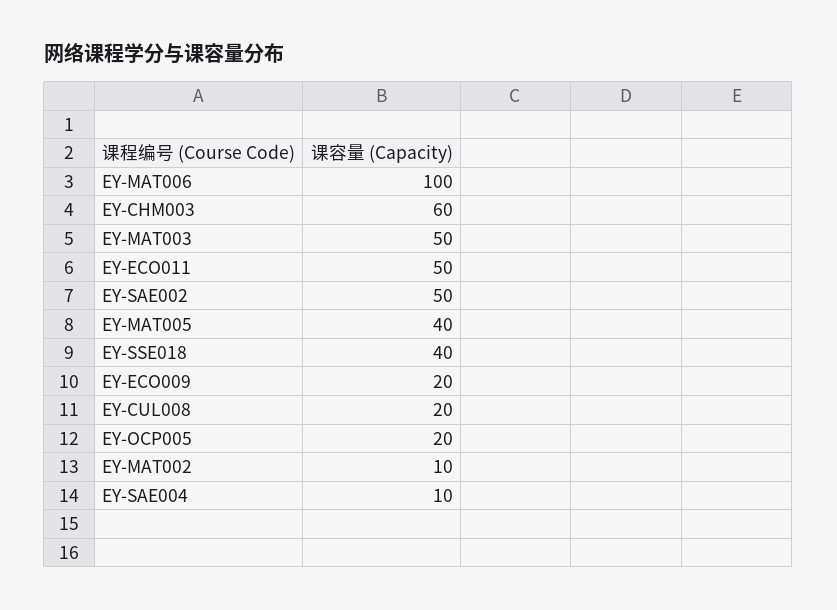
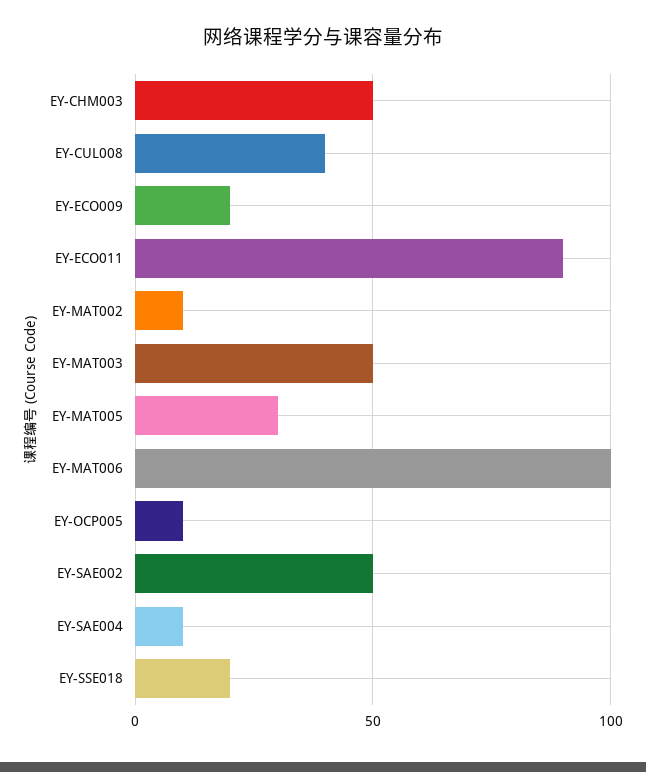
EY-CHM003: 60 -> 50
EY-ECO011: 50 -> 90
EY-MAT005: 40 -> 30
EY-SSE018: 40 -> 20
EY-CUL008: 20 -> 40
EY-OCP005: 20 -> 10

